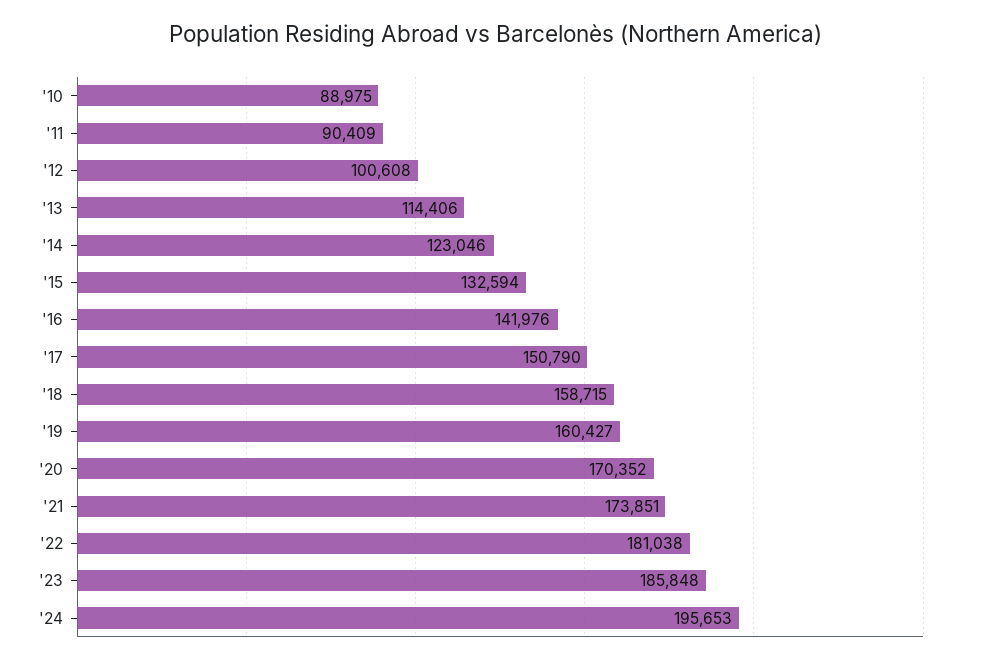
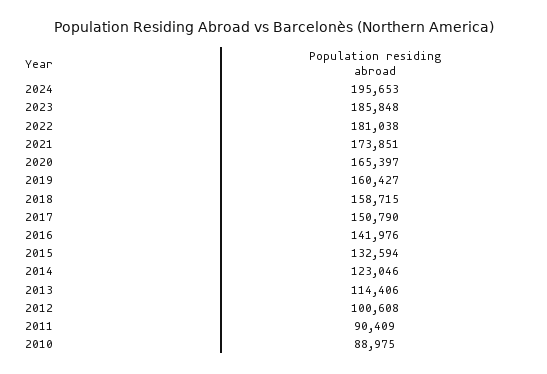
'20: 170352 -> 165397

